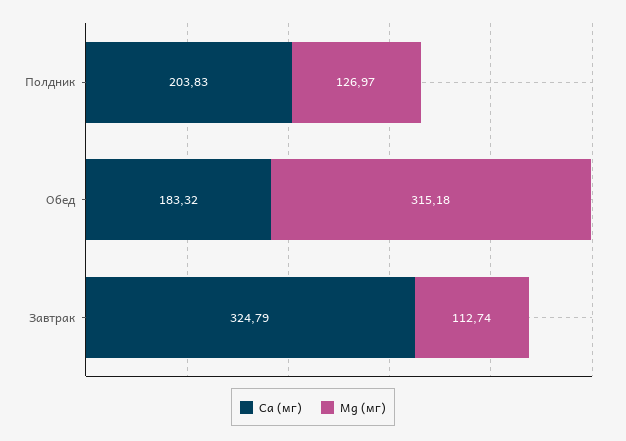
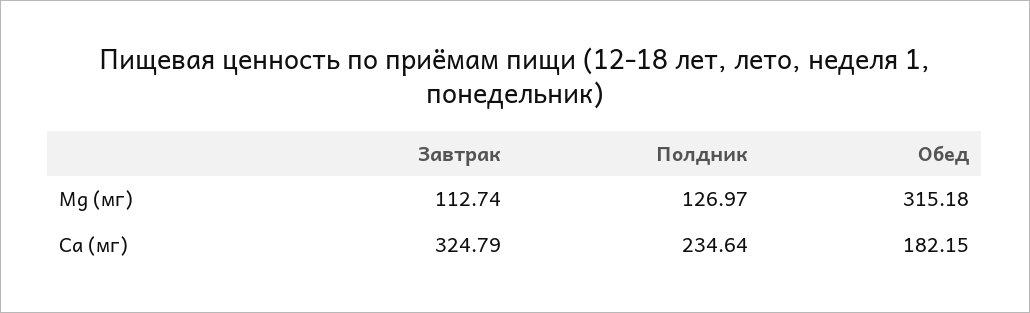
Ca (мг), Полдник: 203.83 -> 234.64
Ca (мг), Обед: 183.32 -> 182.15

